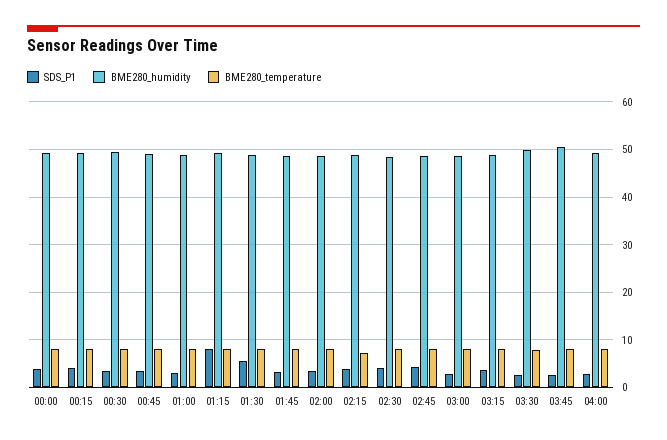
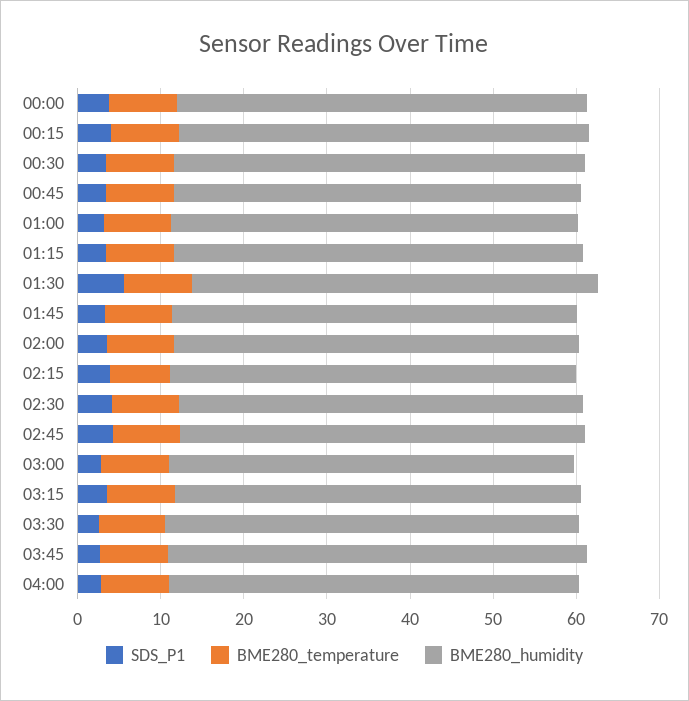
SDS_P1, 01:15: 8 -> 4

